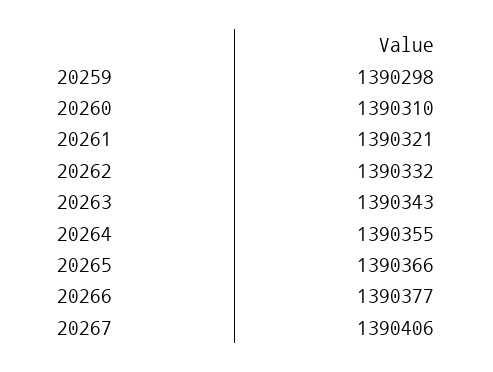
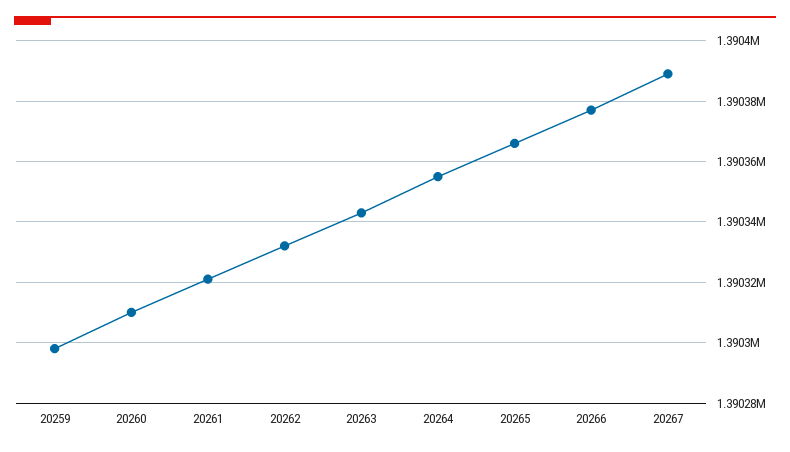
20267: 1390406 -> 1390390

